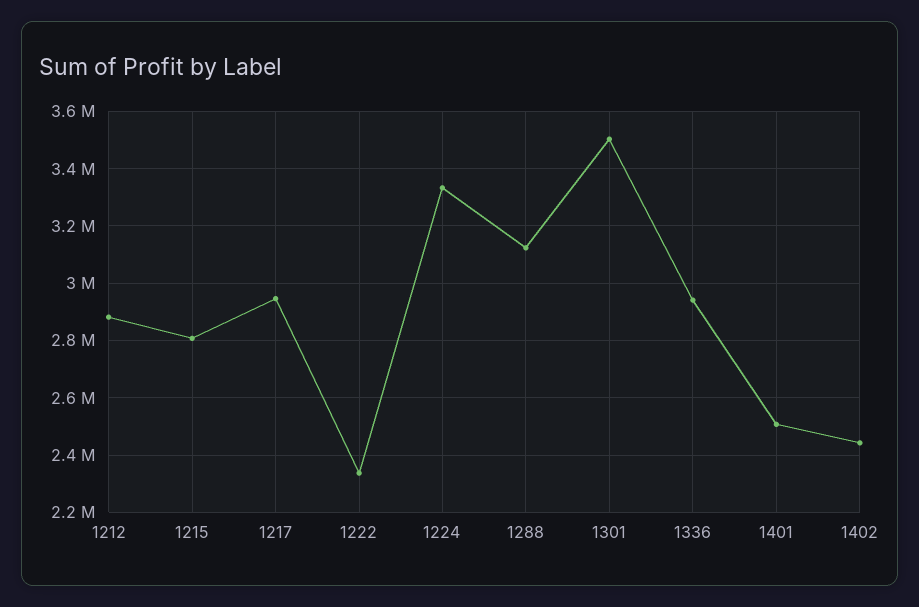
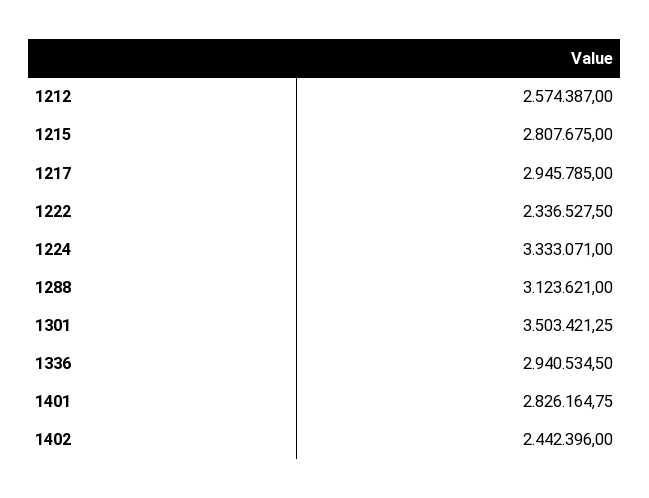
1212: 2875000 -> 2574387
1401: 2500000 -> 2826164.75

